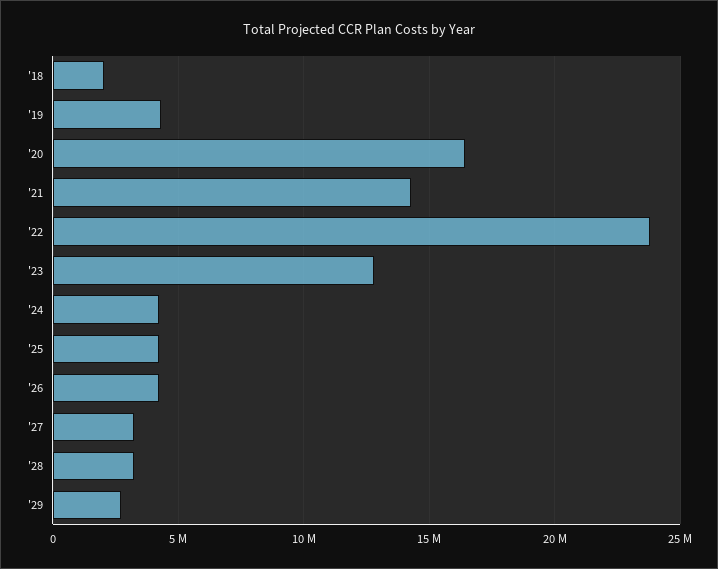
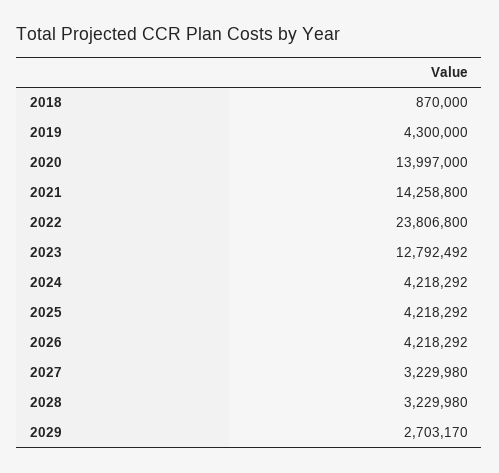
'18: 2000000 -> 870000
'20: 16500000 -> 13997000

